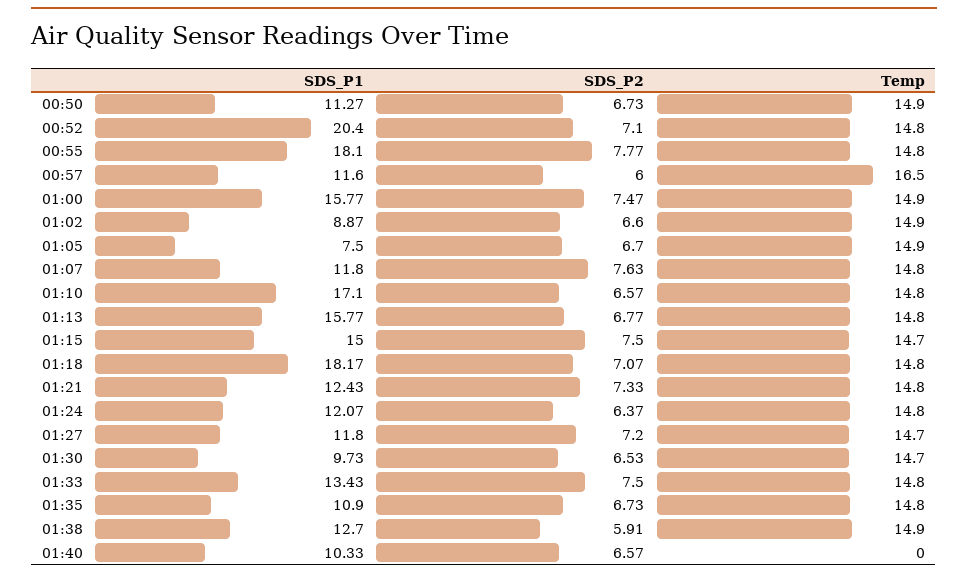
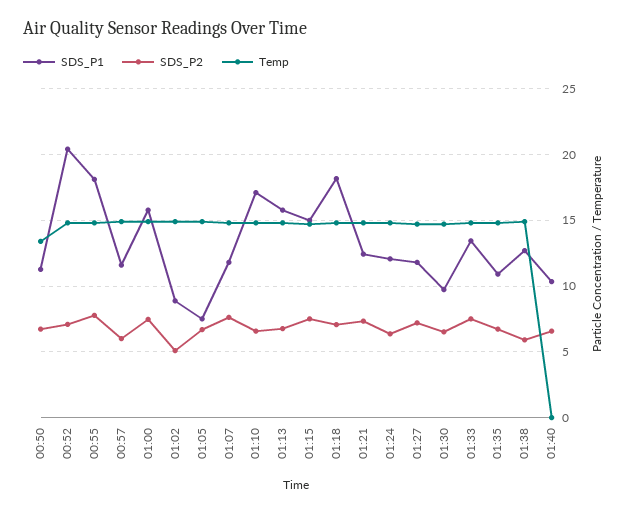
Temp, 00:50: 14.9 -> 13.5
Temp, 00:57: 16.5 -> 15
SDS_P2, 01:02: 6.6 -> 5

